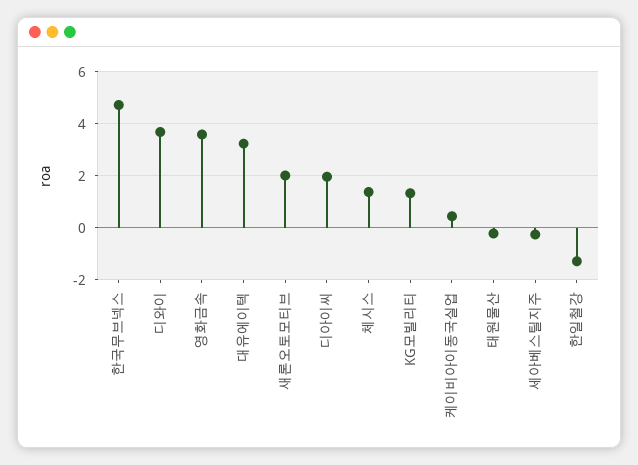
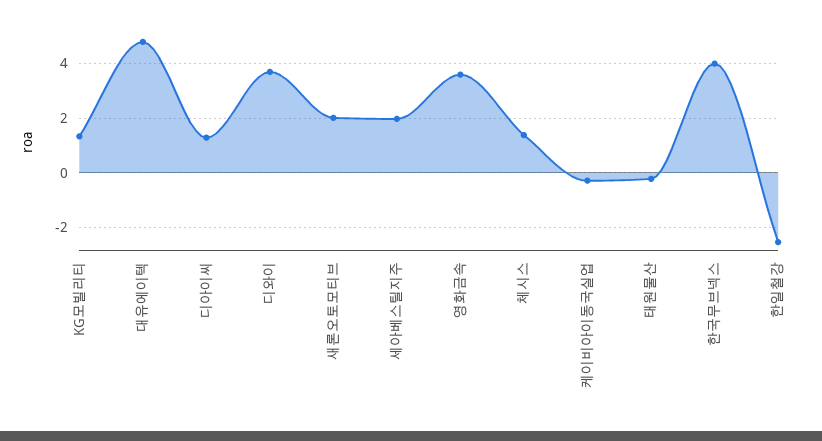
한국무브넥스: 4.75 -> 4
대유에이텍: 3.25 -> 4.75
디아이씨: 2 -> 1.25
케이비아이동국실업: 0.5 -> -0.25
세아베스틸지주: -0.25 -> 2
한일철강: -1.25 -> -2.5

